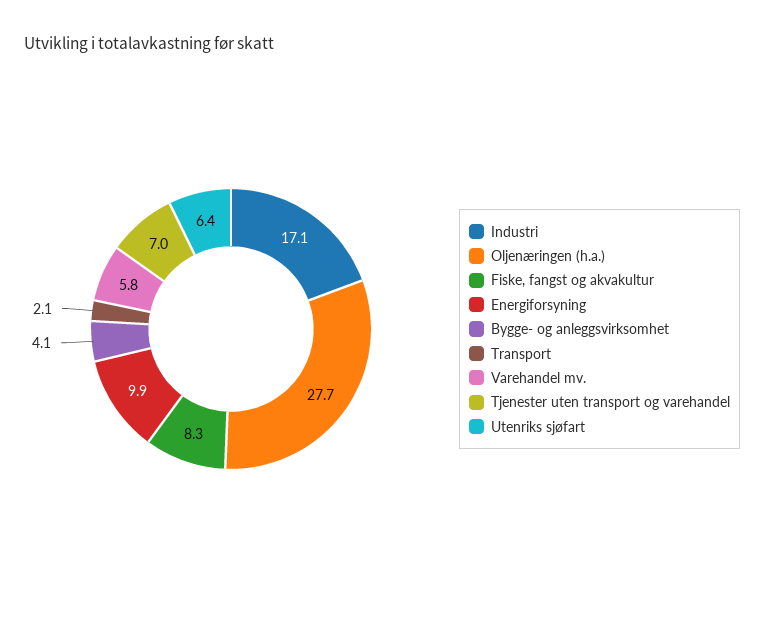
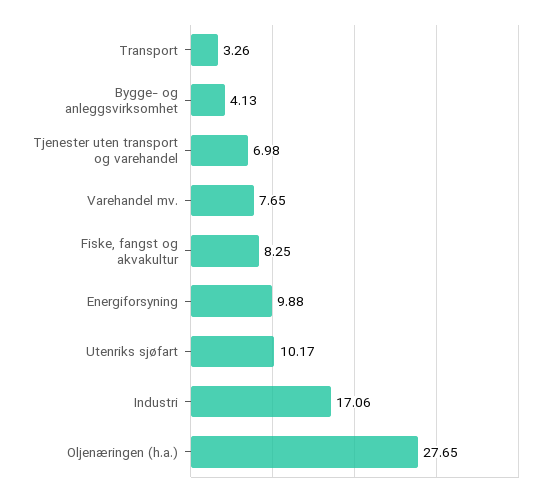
Transport: 2.1 -> 3.26
Varehandel mv.: 5.8 -> 7.65
Utenriks sjøfart: 6.4 -> 10.17

